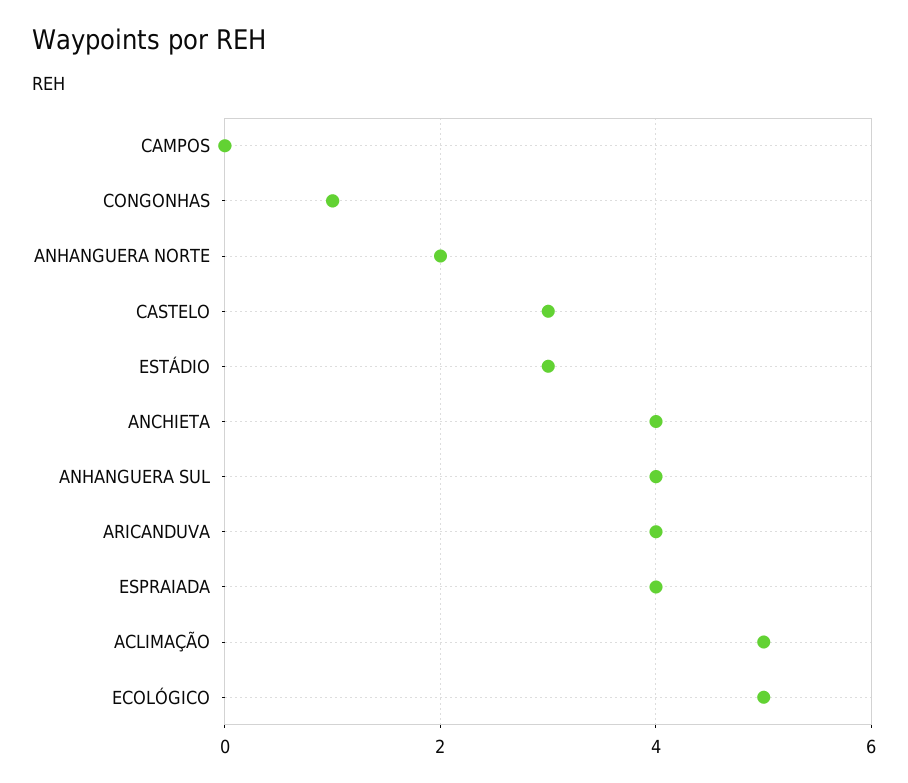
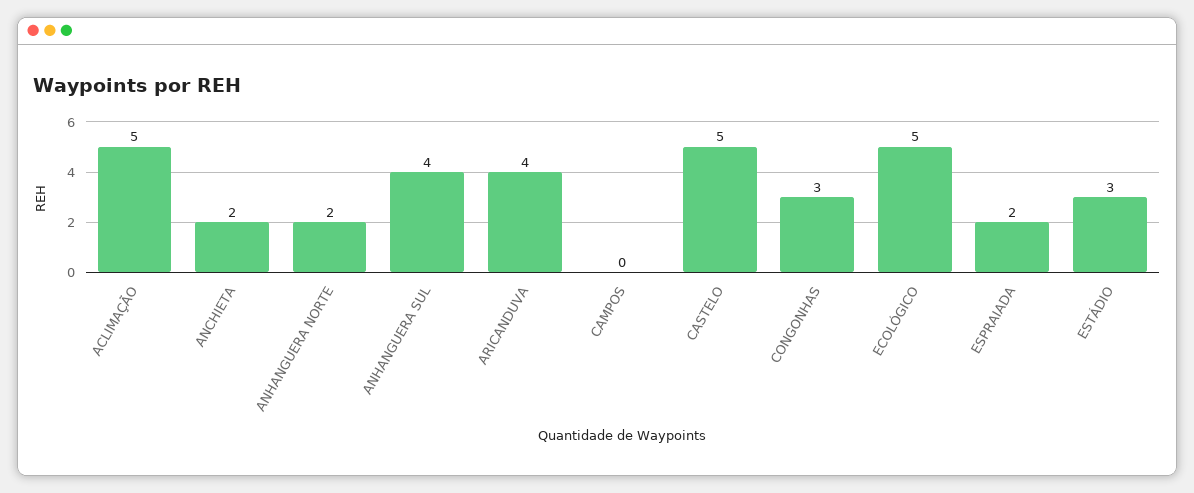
CONGONHAS: 1 -> 3
CASTELO: 3 -> 5
ANCHIETA: 4 -> 2
ESPRAIADA: 4 -> 2

